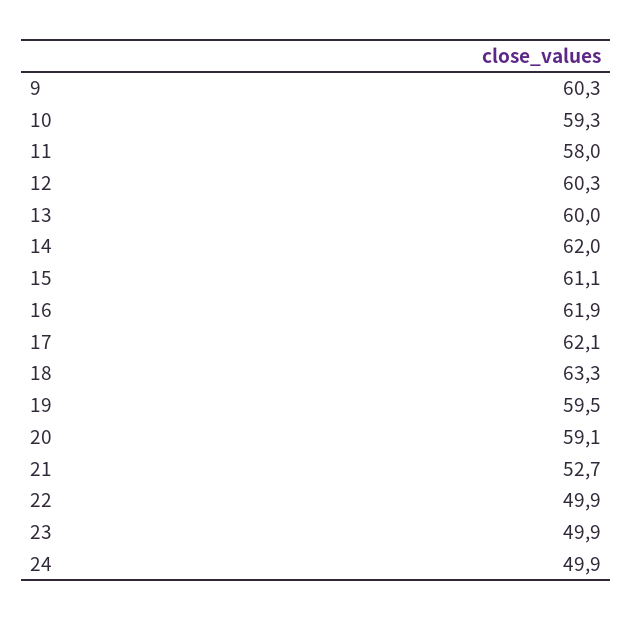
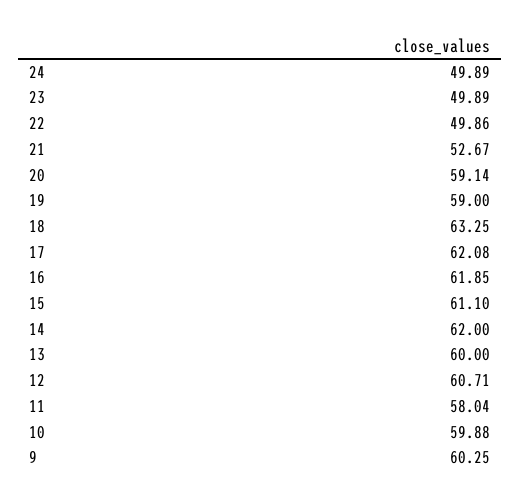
10: 59.3 -> 59.88
12: 60.3 -> 60.71
19: 59.5 -> 59

